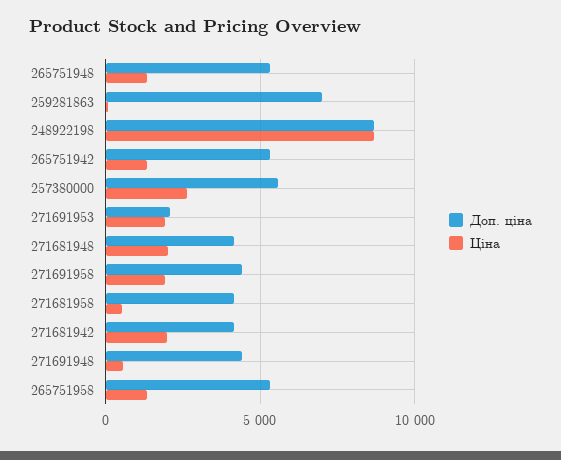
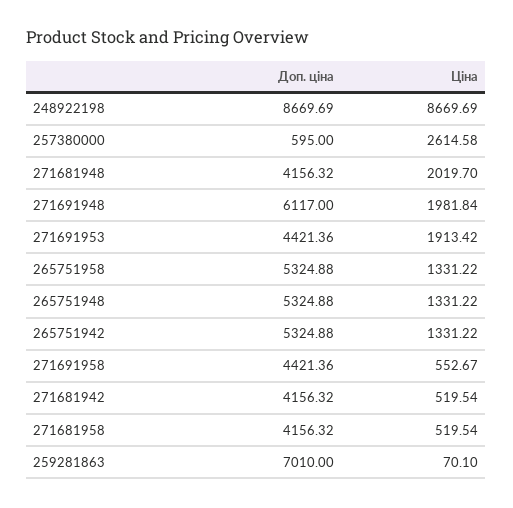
Доп. ціна, 257380000: 5500 -> 595
Доп. ціна, 271691953: 2000 -> 4421.36
Ціна, 271691958: 2000 -> 552.67
Ціна, 271681942: 2000 -> 519.54
Доп. ціна, 271691948: 4500 -> 6117
Ціна, 271691948: 500 -> 1981.84

